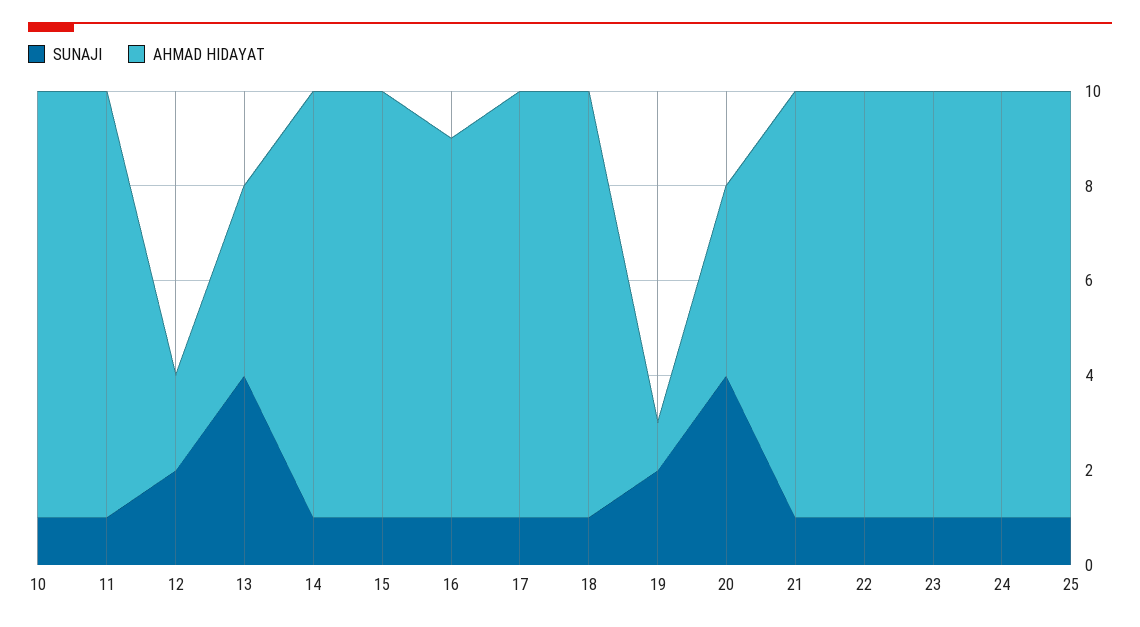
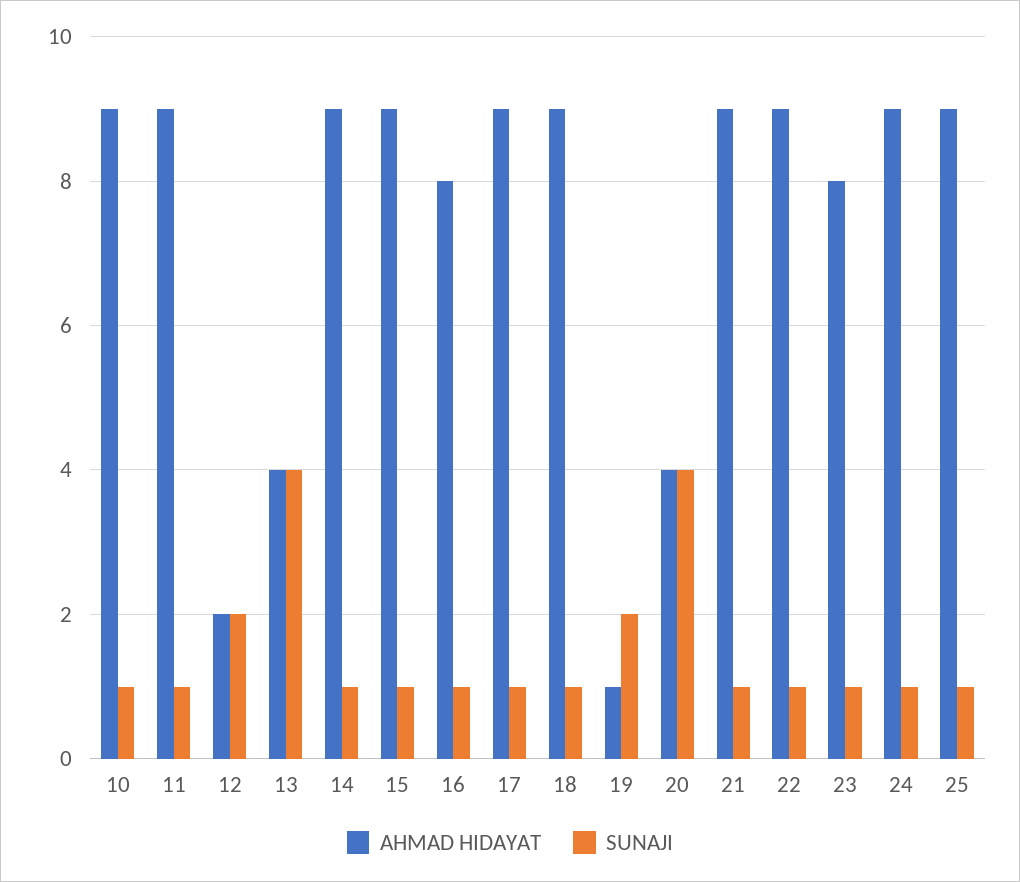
AHMAD HIDAYAT, 23: 9 -> 8

